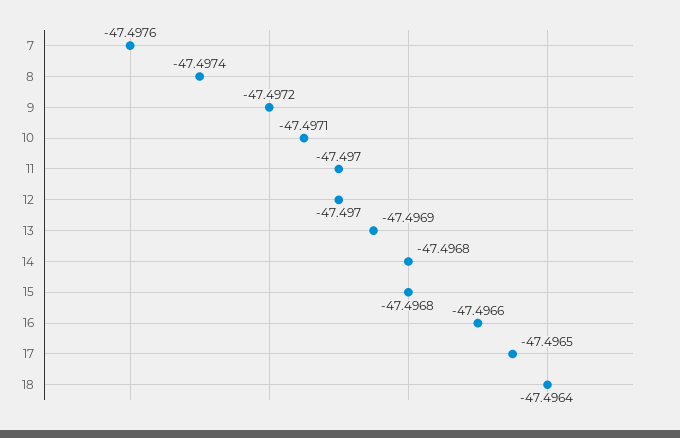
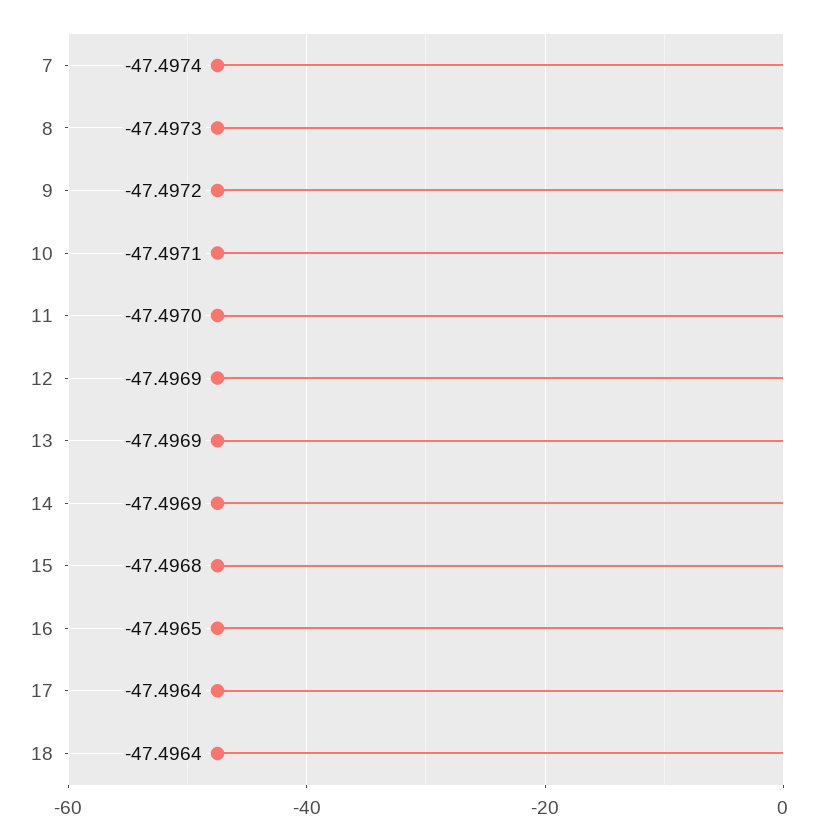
7: -47.4976 -> -47.4974
8: -47.4974 -> -47.4973
12: -47.497 -> -47.4969
14: -47.4968 -> -47.4969
16: -47.4966 -> -47.4965
17: -47.4965 -> -47.4964

